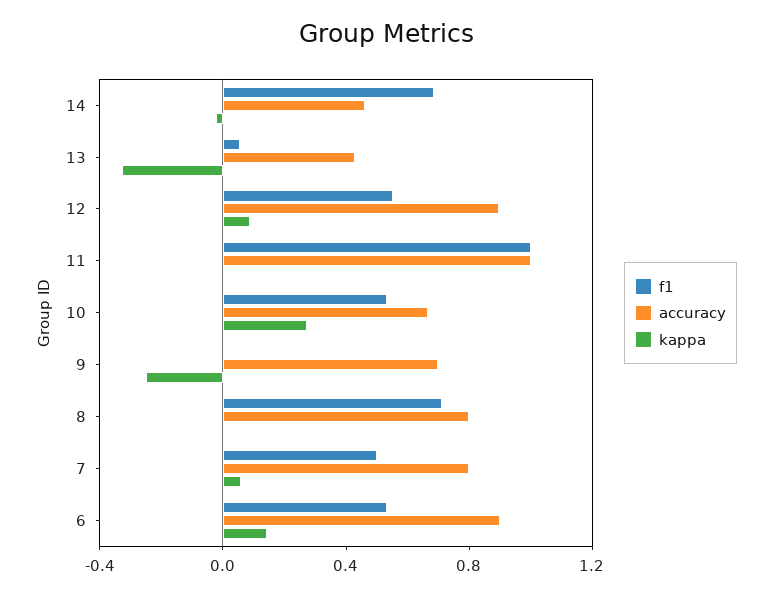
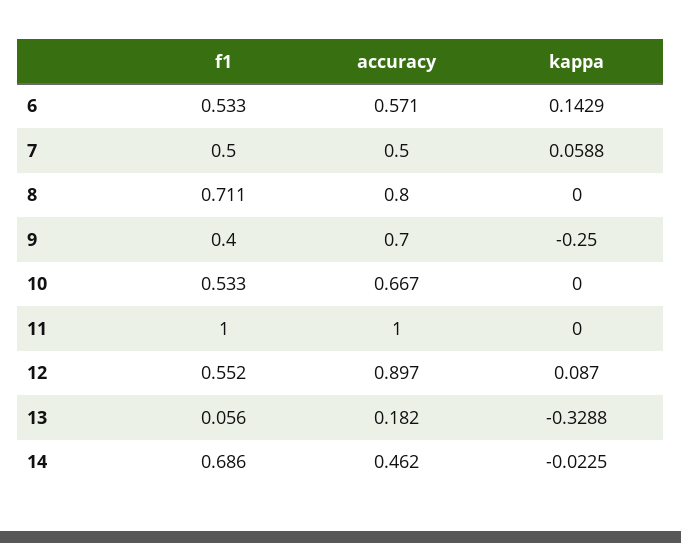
accuracy, 13: 0.4 -> 0.182
kappa, 10: 0.3 -> 0
f1, 9: 0 -> 0.4
accuracy, 7: 0.8 -> 0.5
accuracy, 6: 0.9 -> 0.571

